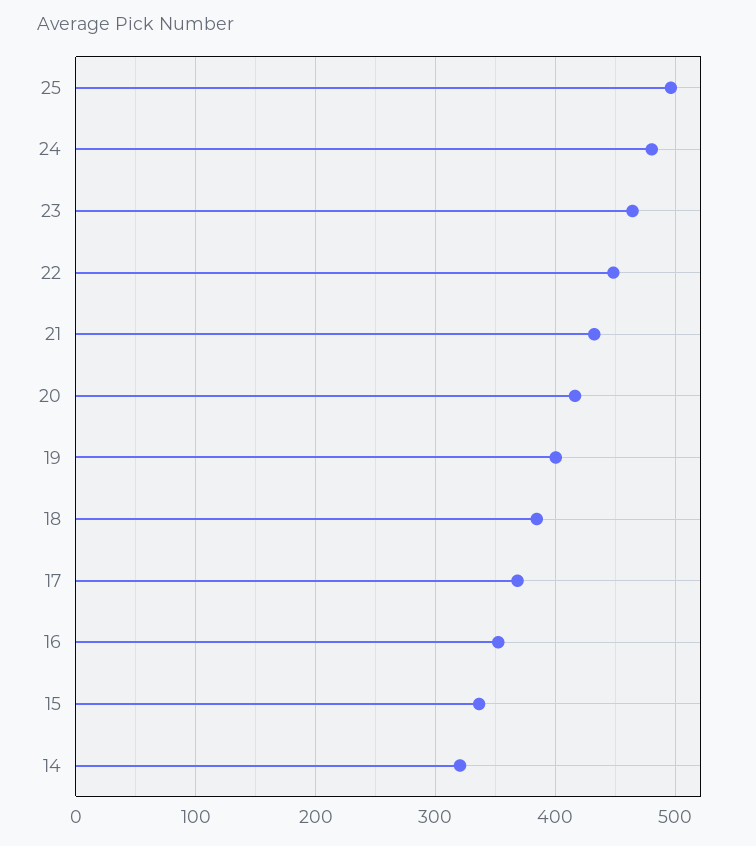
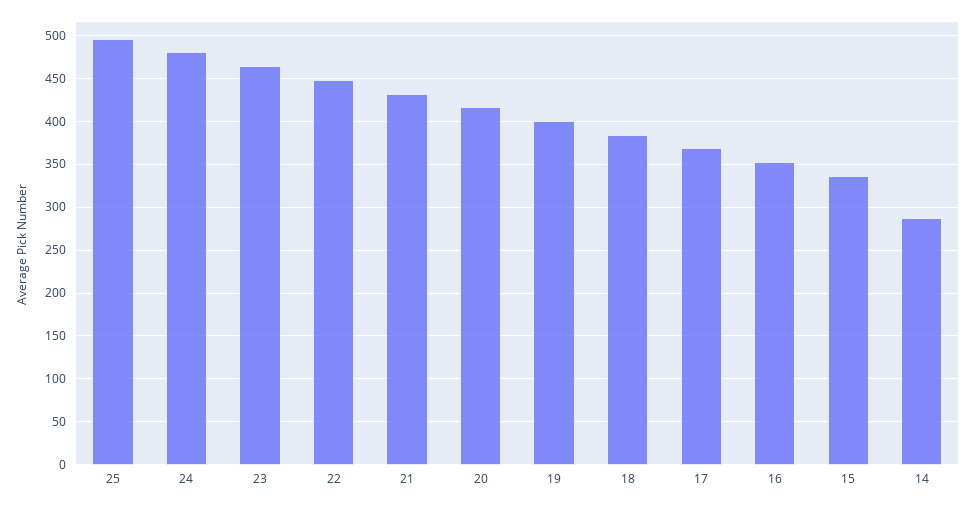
14: 320 -> 290

